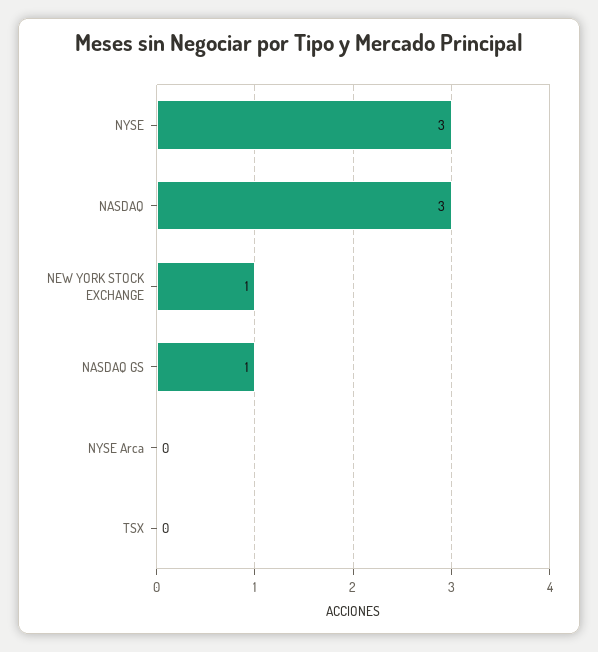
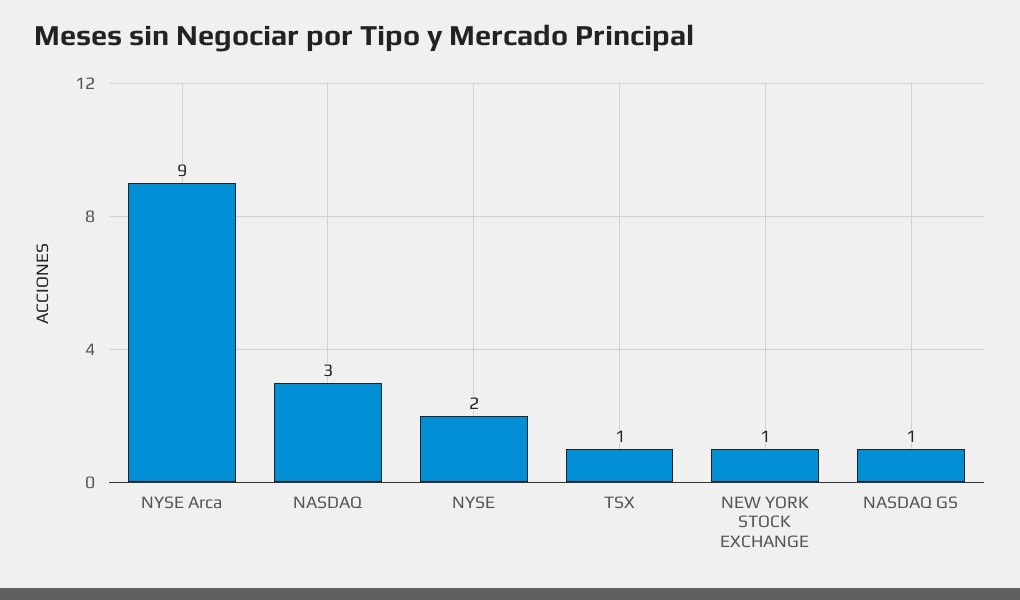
NYSE: 3 -> 2
NYSE Arca: 0 -> 9
TSX: 0 -> 1

